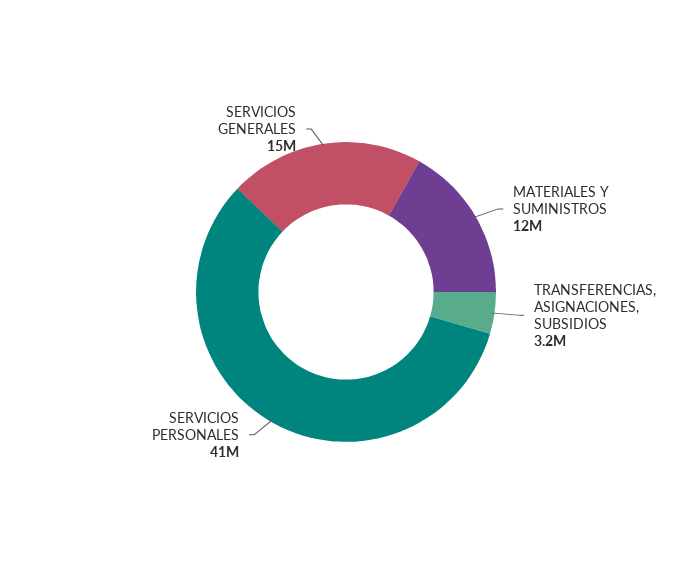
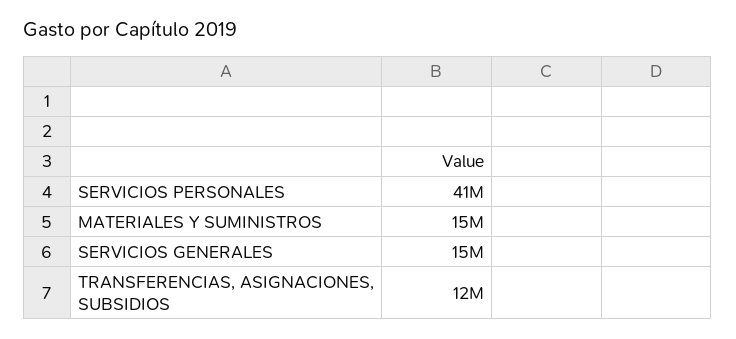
MATERIALES Y SUMINISTROS: 12000000 -> 15000000
TRANSFERENCIAS, ASIGNACIONES, SUBSIDIOS: 3200000 -> 12000000

